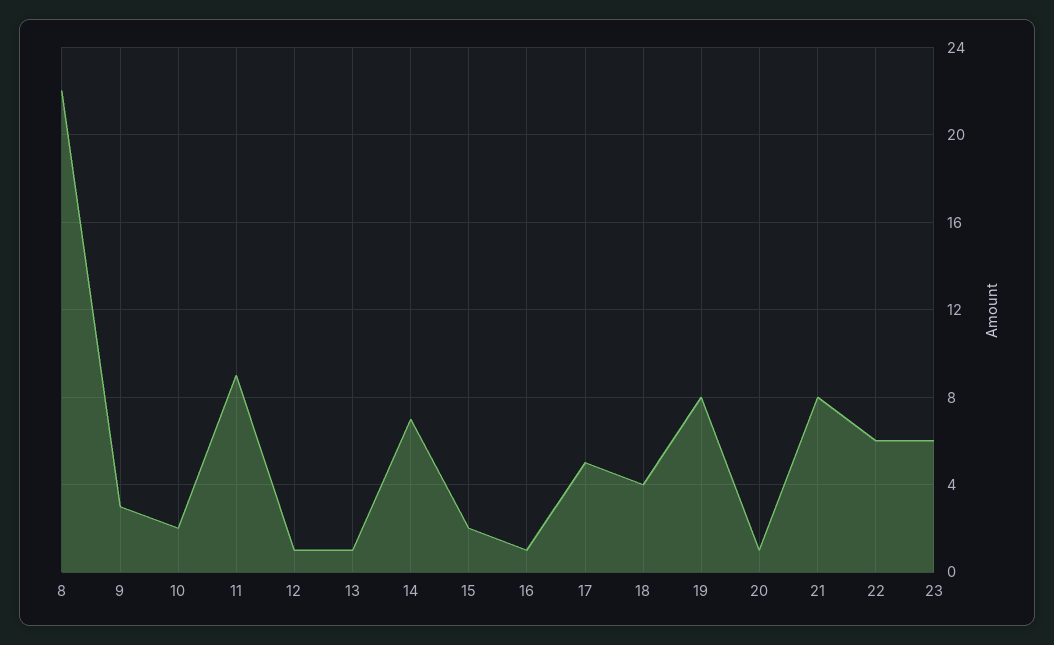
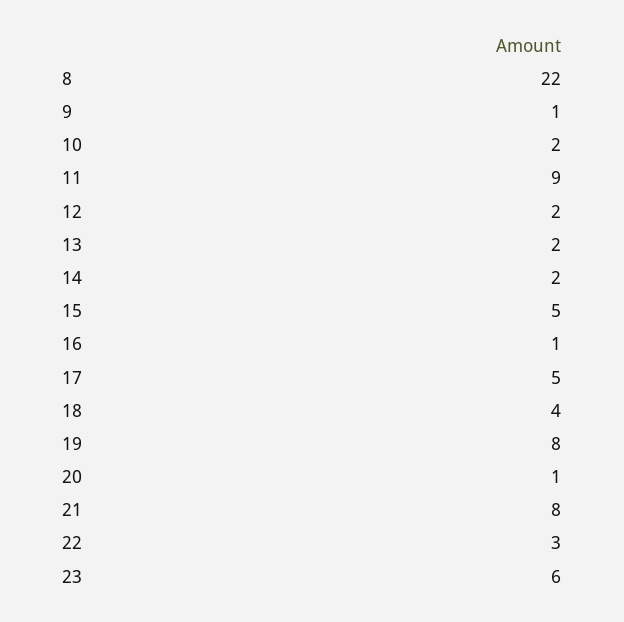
9: 3 -> 1
12: 1 -> 2
13: 1 -> 2
14: 7 -> 2
15: 2 -> 5
22: 6 -> 3

